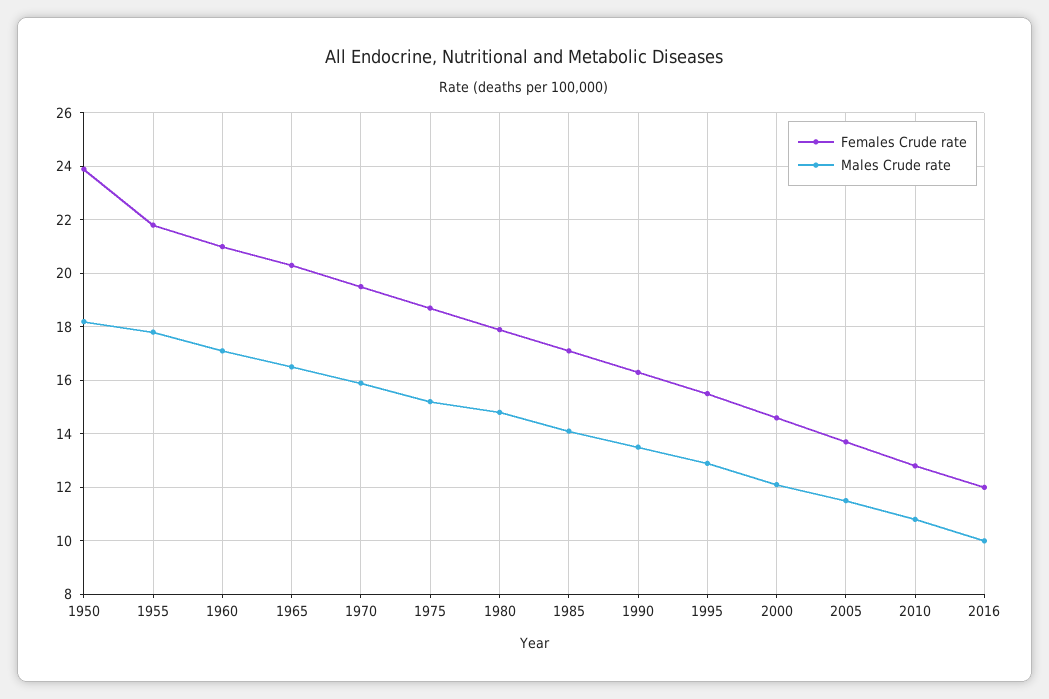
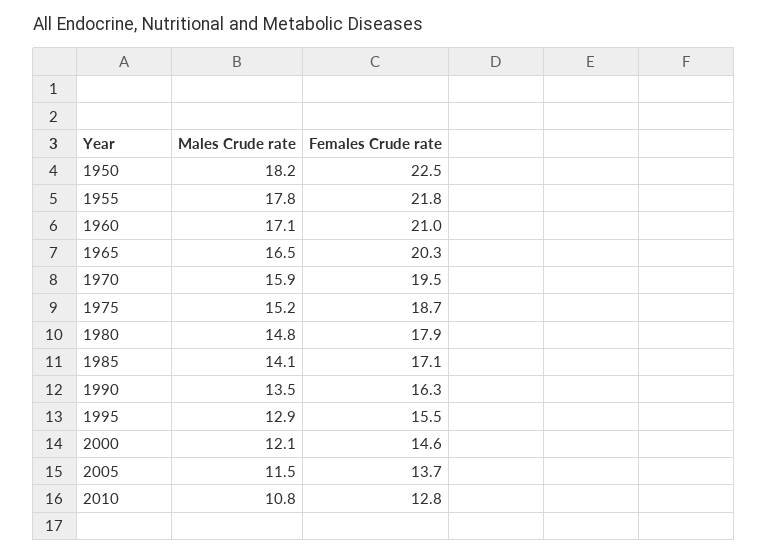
Females Crude rate, 1950: 24 -> 22.5
Females Crude rate, 2016: 12 -> none
Males Crude rate, 2016: 10 -> none

